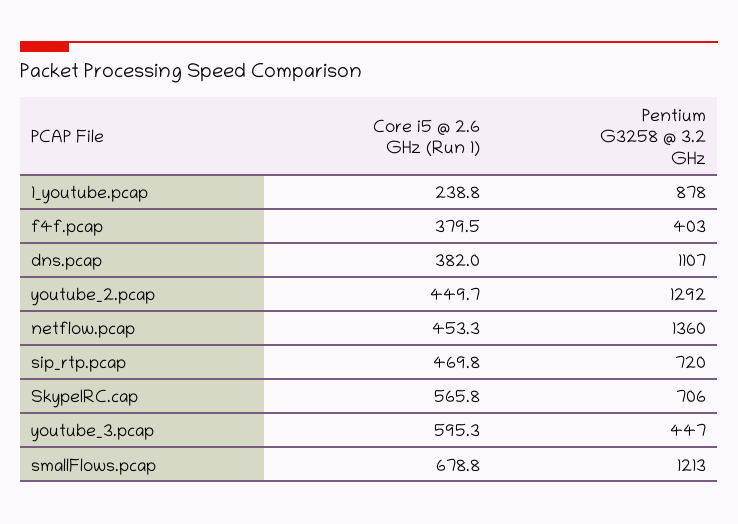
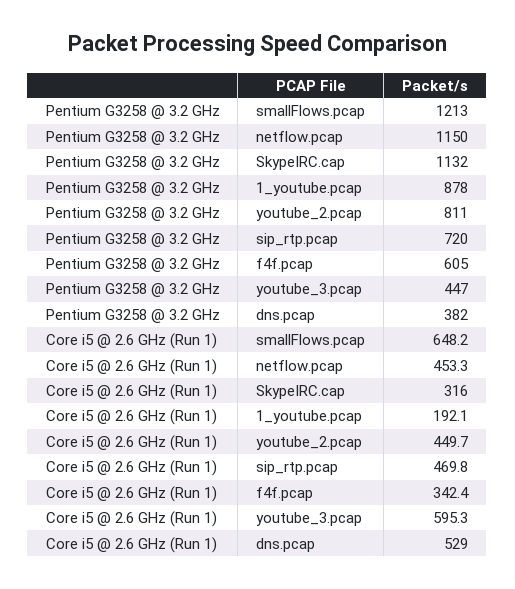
Core i5 @ 2.6 GHz (Run 1), 1_youtube.pcap: 238.8 -> 192.1
Core i5 @ 2.6 GHz (Run 1), f4f.pcap: 379.5 -> 342.4
Pentium G3258 @ 3.2 GHz, f4f.pcap: 403 -> 605
Core i5 @ 2.6 GHz (Run 1), dns.pcap: 382 -> 529
Pentium G3258 @ 3.2 GHz, dns.pcap: 1107 -> 382
Pentium G3258 @ 3.2 GHz, youtube_2.pcap: 1292 -> 811
Pentium G3258 @ 3.2 GHz, netflow.pcap: 1360 -> 1150
Core i5 @ 2.6 GHz (Run 1), SkypeIRC.cap: 565.8 -> 316
Pentium G3258 @ 3.2 GHz, SkypeIRC.cap: 706 -> 1132
Core i5 @ 2.6 GHz (Run 1), smallFlows.pcap: 678.8 -> 648.2

